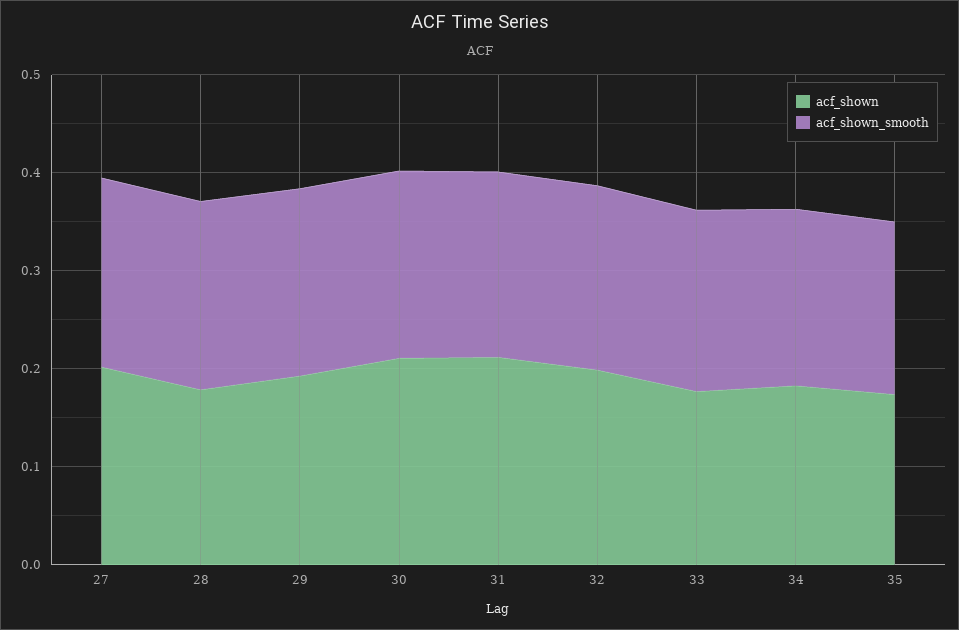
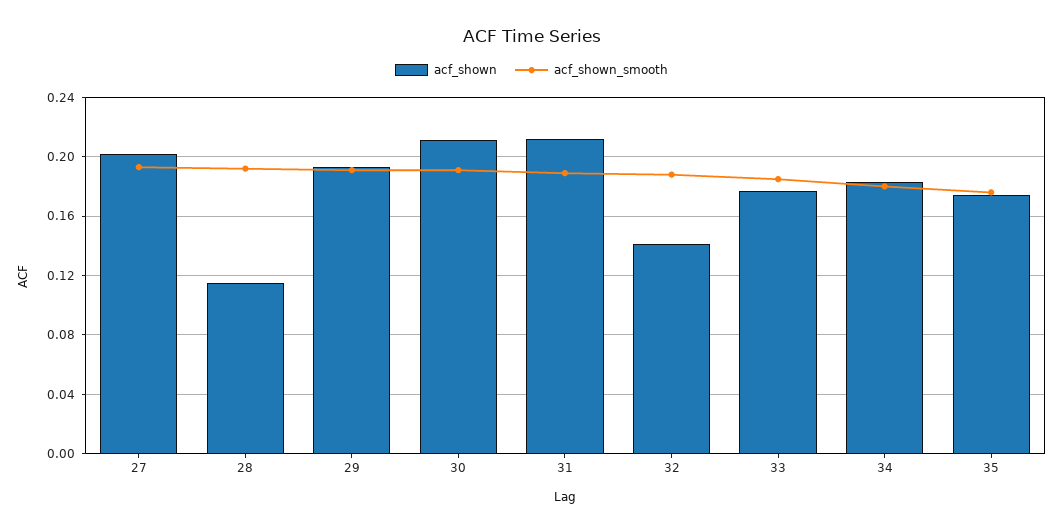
acf_shown, 28: 0.18 -> 0.115
acf_shown, 32: 0.2 -> 0.14

